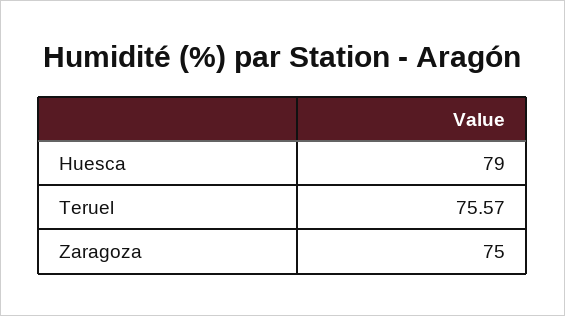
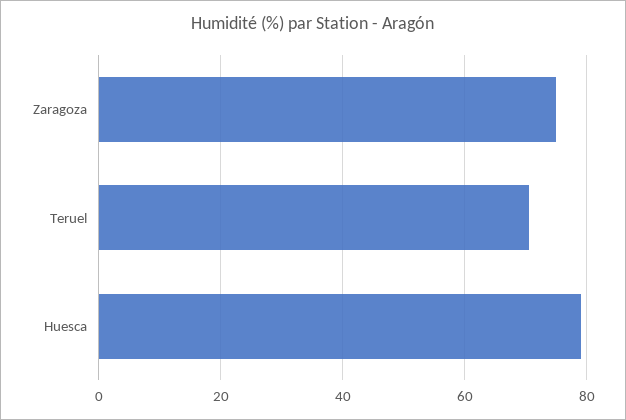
Teruel: 75.57 -> 70

